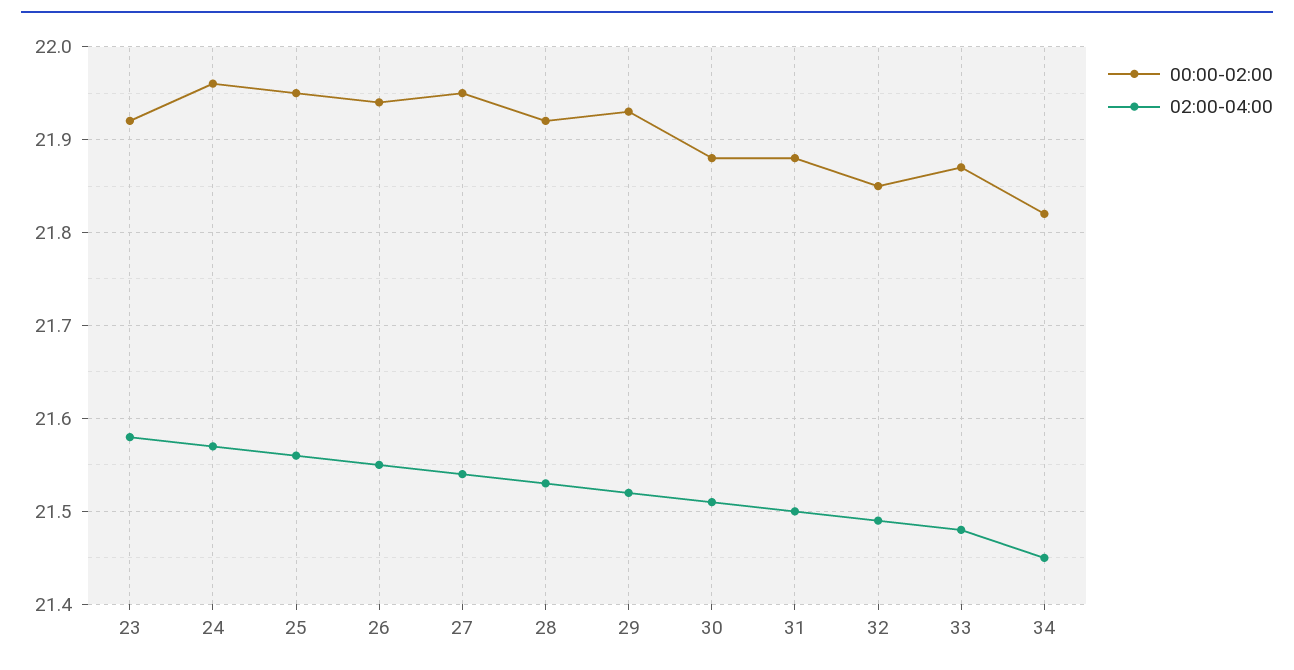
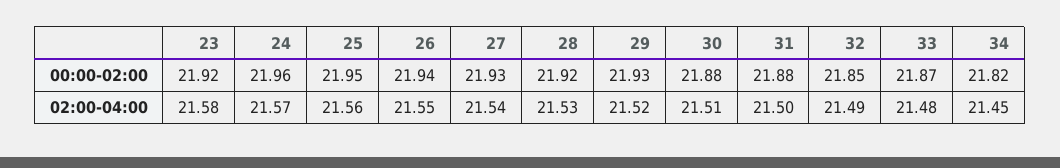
00:00-02:00, 27: 21.95 -> 21.93

